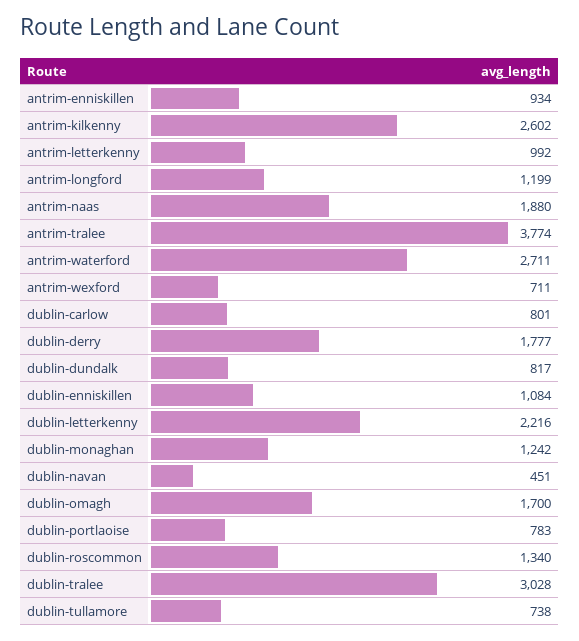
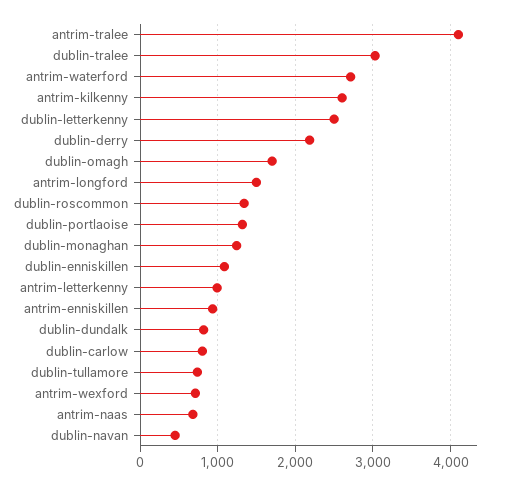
antrim-longford: 1199 -> 1500
antrim-naas: 1880 -> 700
antrim-tralee: 3774 -> 4100
dublin-derry: 1777 -> 2200
dublin-letterkenny: 2216 -> 2500
dublin-portlaoise: 783 -> 1300

